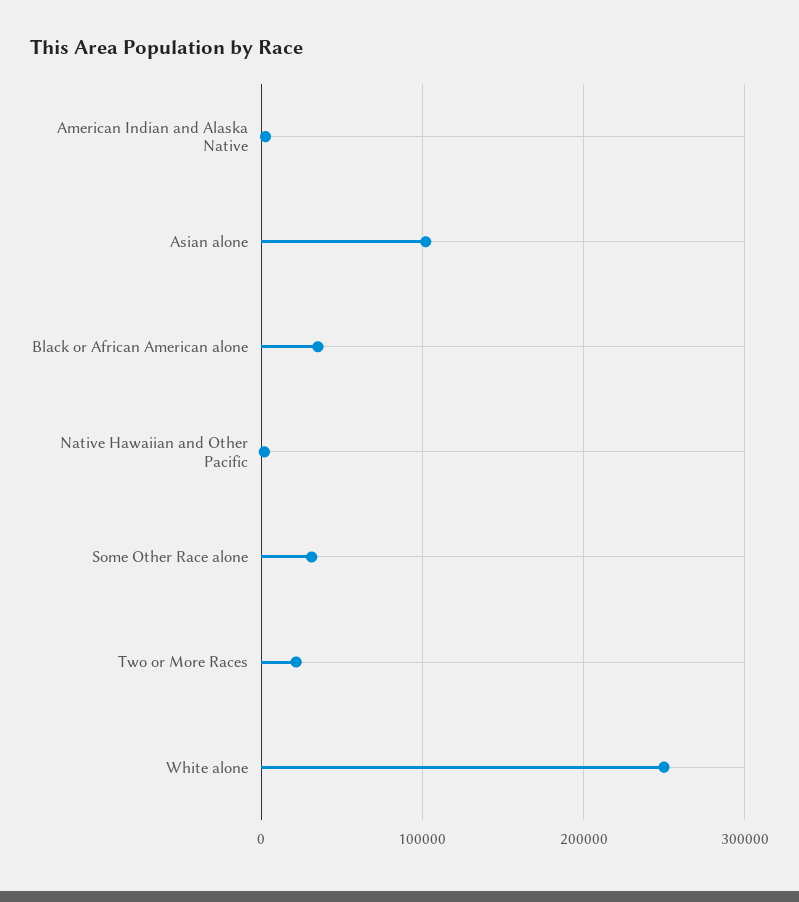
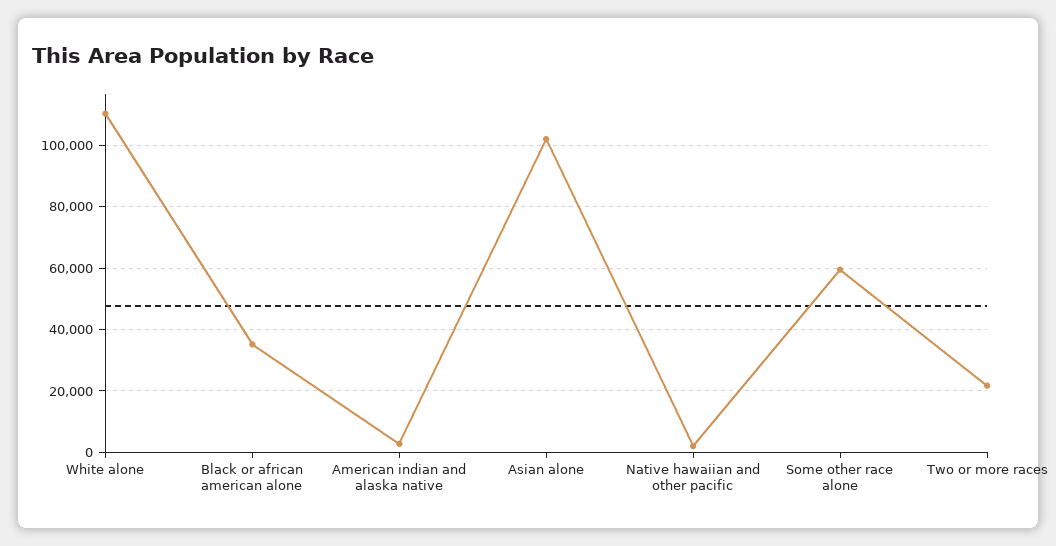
Some Other Race alone: 30000 -> 60000
White alone: 250000 -> 110000

